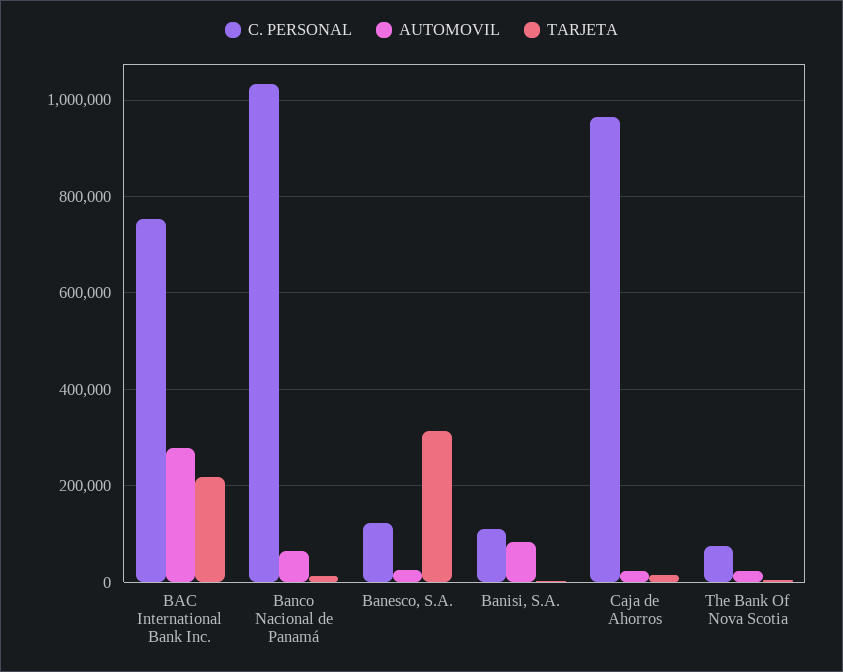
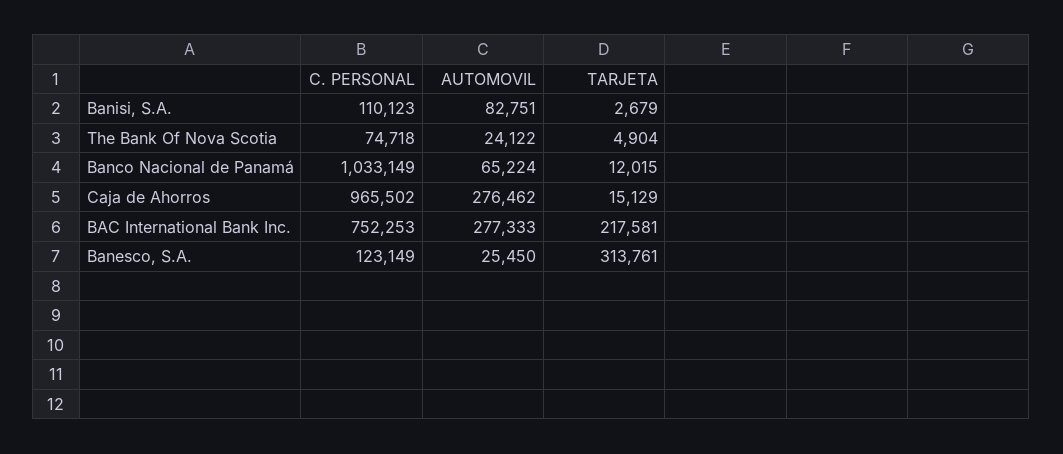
AUTOMOVIL, Caja de Ahorros: 20000 -> 276462

